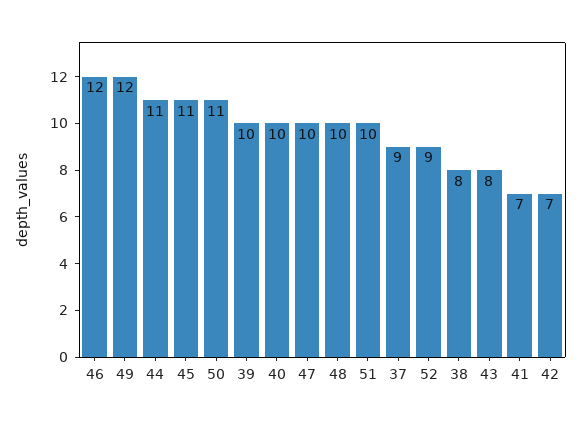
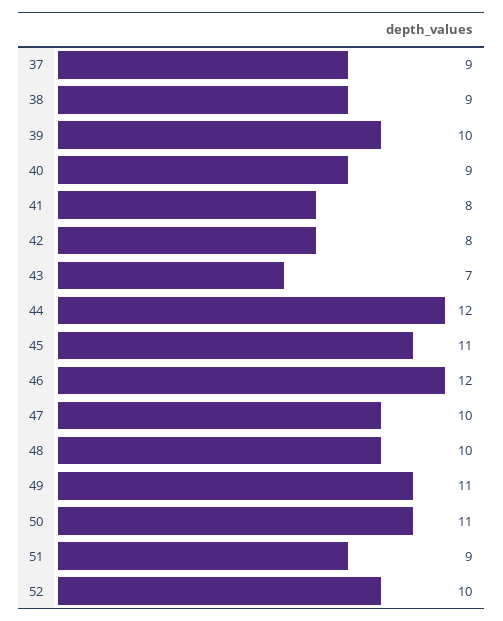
49: 12 -> 11
44: 11 -> 12
40: 10 -> 9
51: 10 -> 9
52: 9 -> 10
38: 8 -> 9
43: 8 -> 7
41: 7 -> 8
42: 7 -> 8

